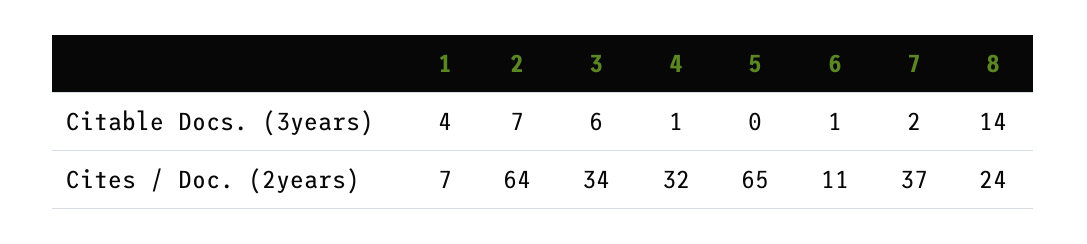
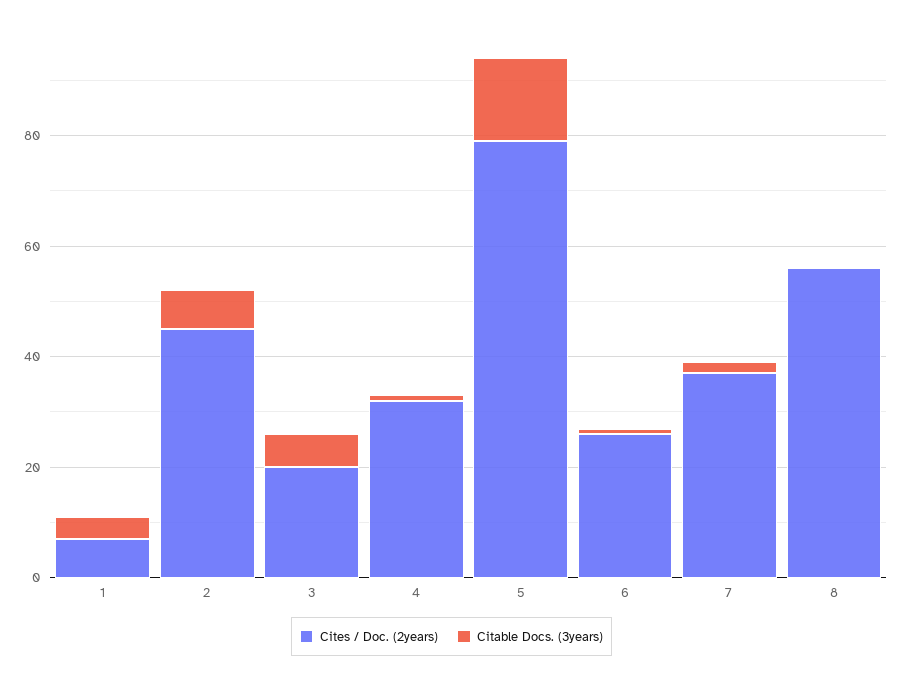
Citable Docs. (3years), 5: 0 -> 15
Citable Docs. (3years), 8: 14 -> 0
Cites / Doc. (2years), 2: 64 -> 45
Cites / Doc. (2years), 3: 34 -> 20
Cites / Doc. (2years), 5: 65 -> 80
Cites / Doc. (2years), 6: 11 -> 25
Cites / Doc. (2years), 8: 24 -> 55

